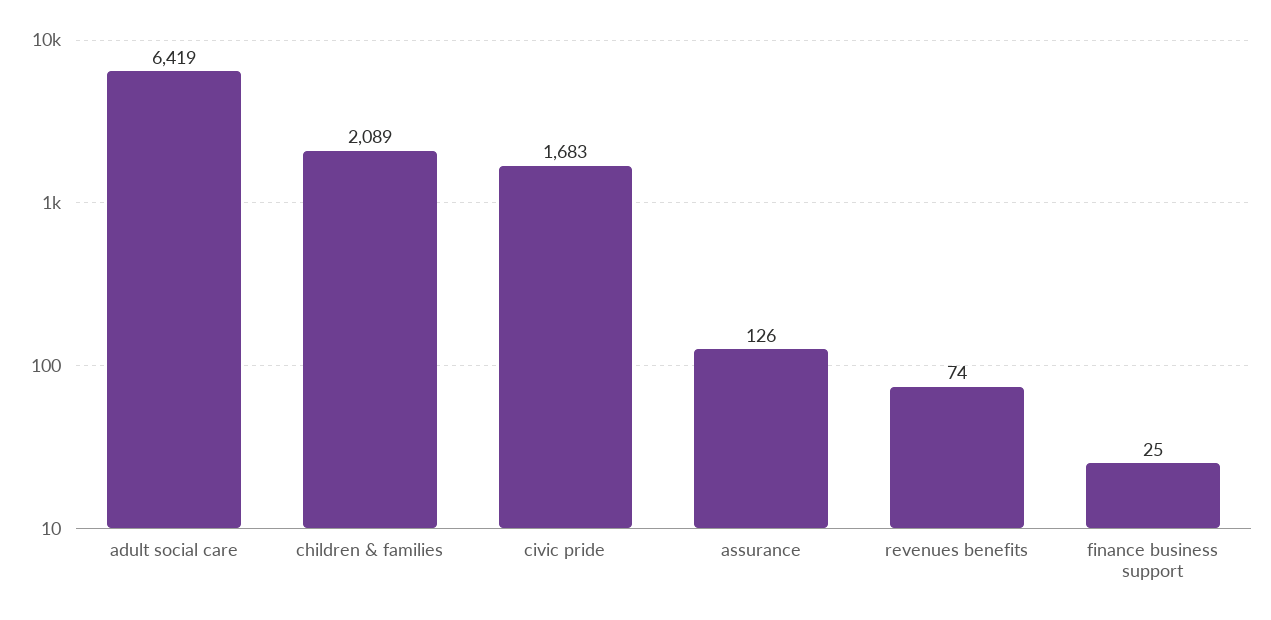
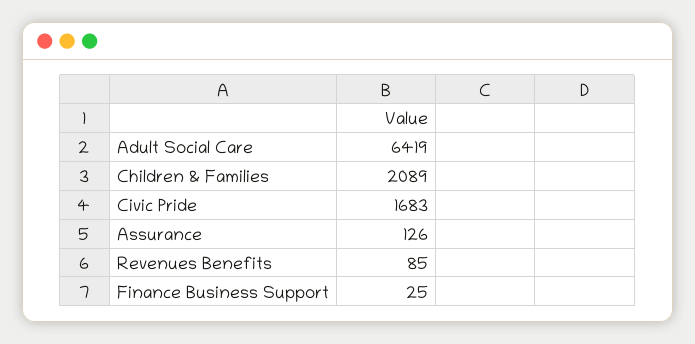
revenues benefits: 74 -> 85

